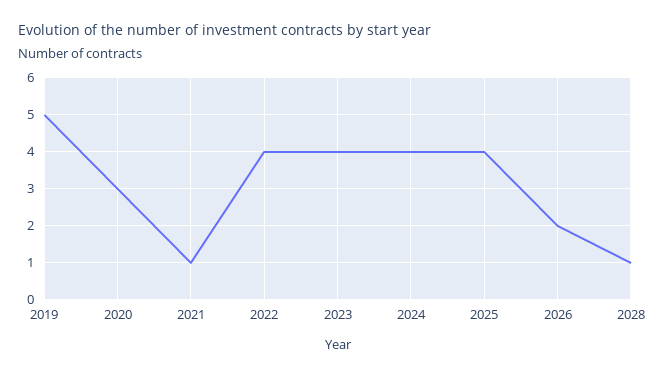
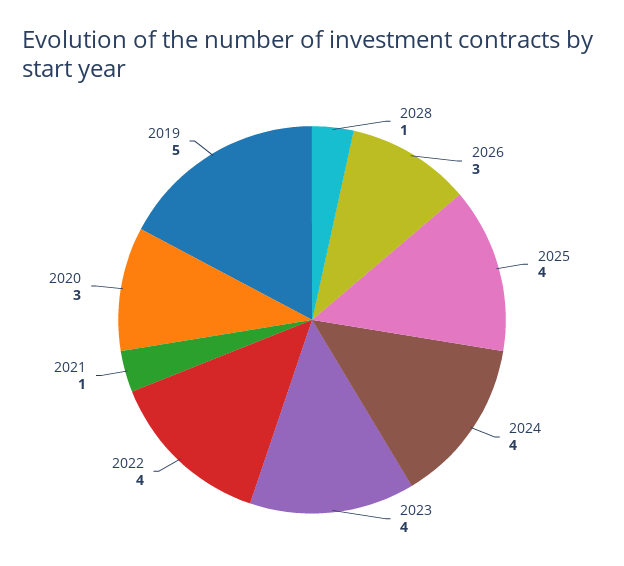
2026: 2 -> 3

